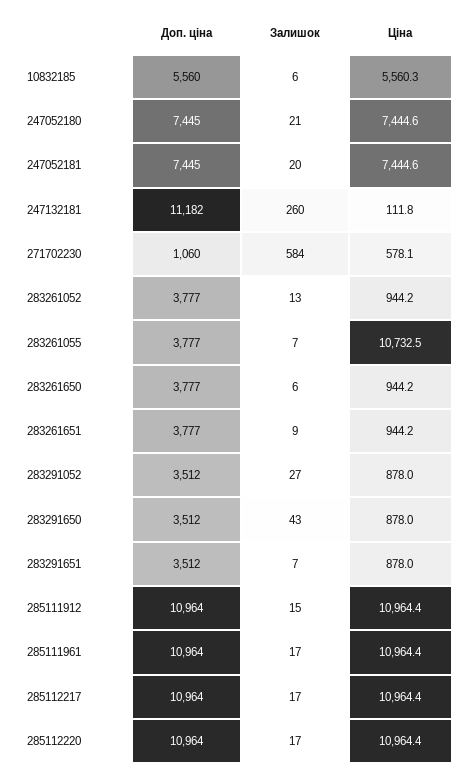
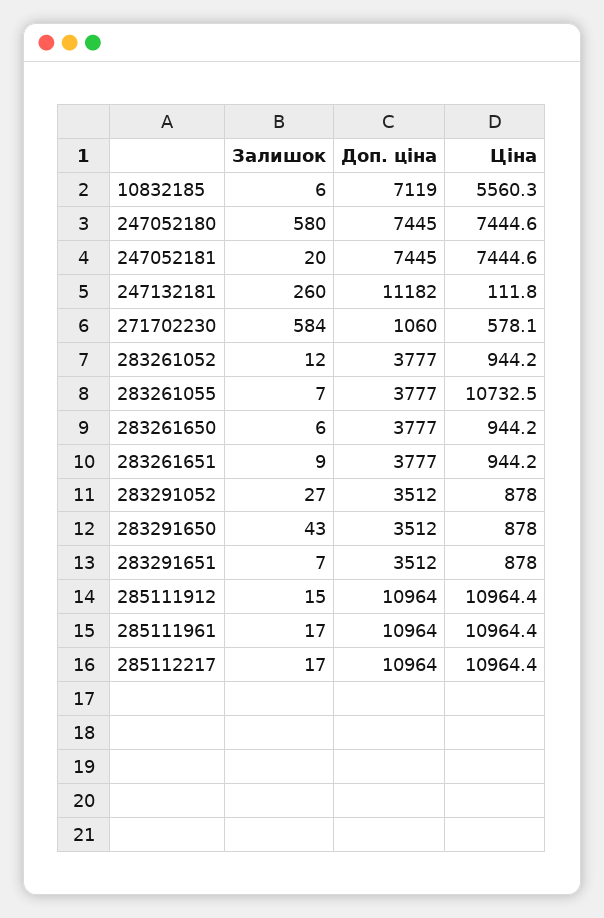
Доп. ціна, 10832185: 5560 -> 7119
Залишок, 247052180: 21 -> 580
Залишок, 283261052: 13 -> 12
Доп. ціна, 285112220: 10964 -> none
Залишок, 285112220: 17 -> none
Ціна, 285112220: 10964.4 -> none

